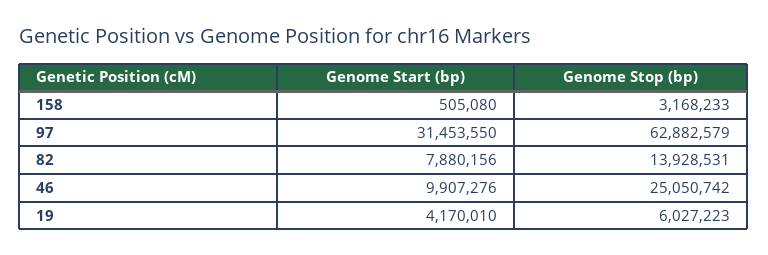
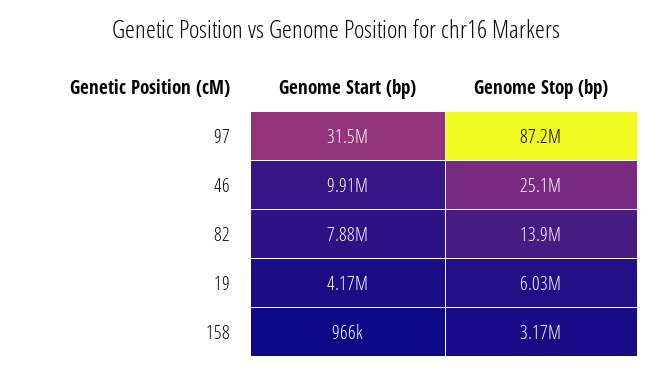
Genome Start (bp), 158: 505080 -> 966000
Genome Stop (bp), 97: 62882579 -> 87200000

